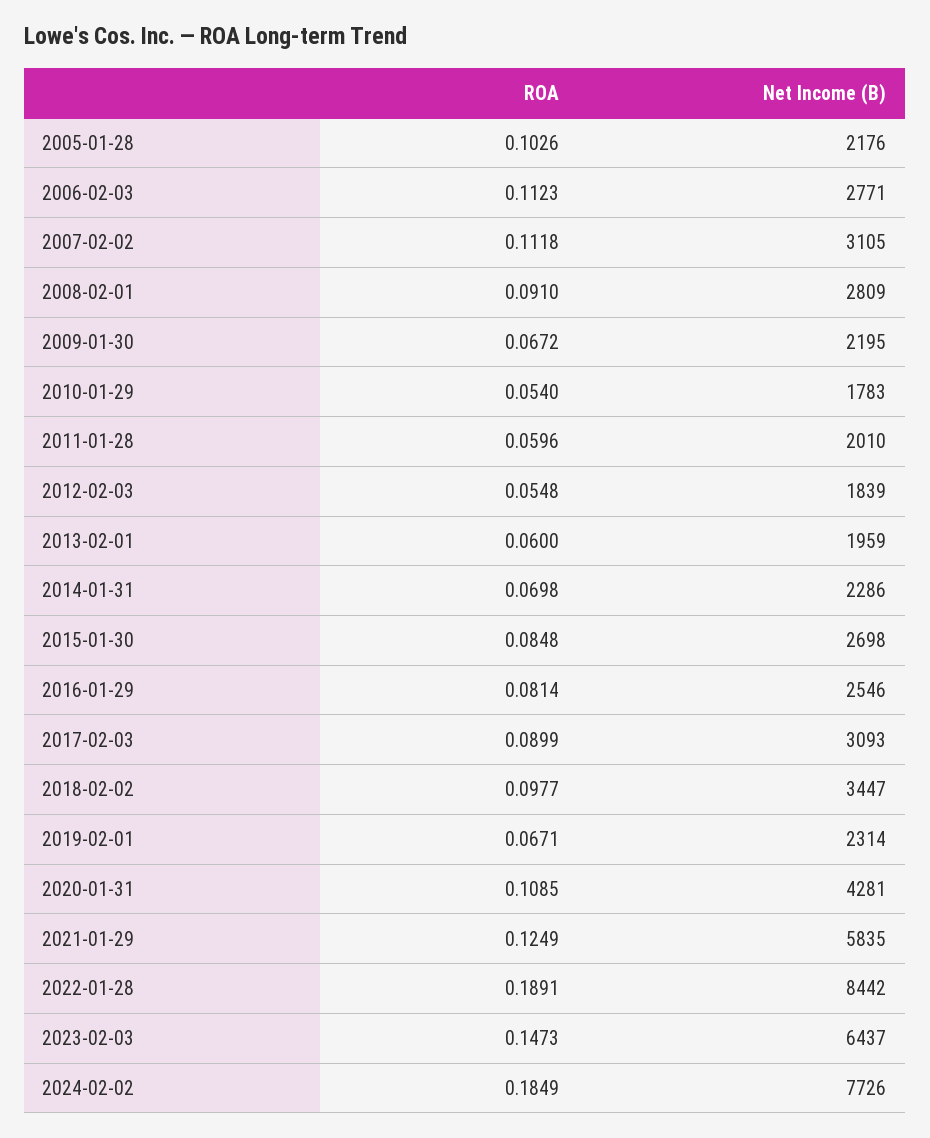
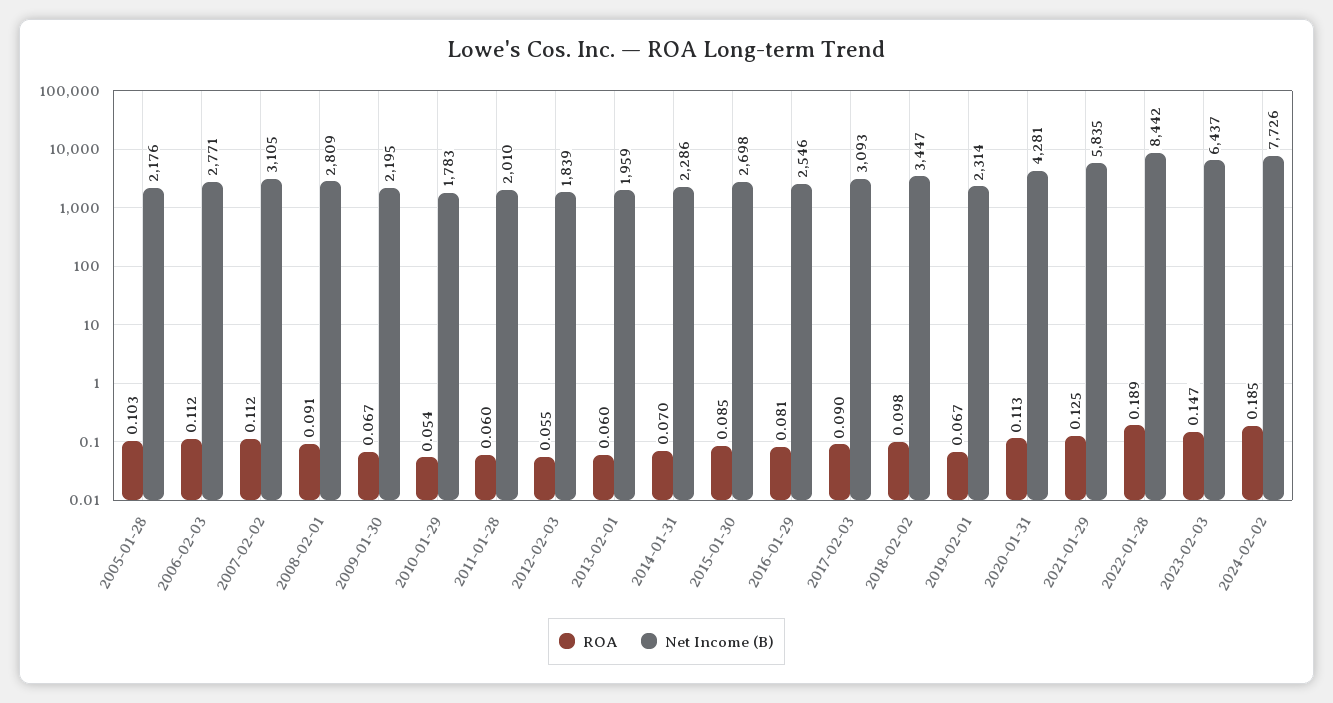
ROA, 2020-01-31: 0.1085 -> 0.113

